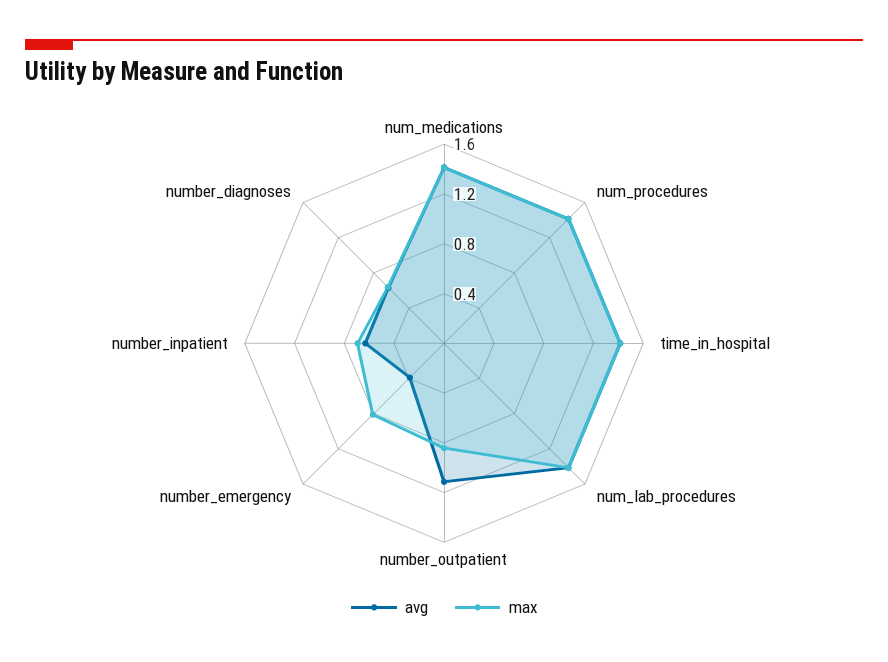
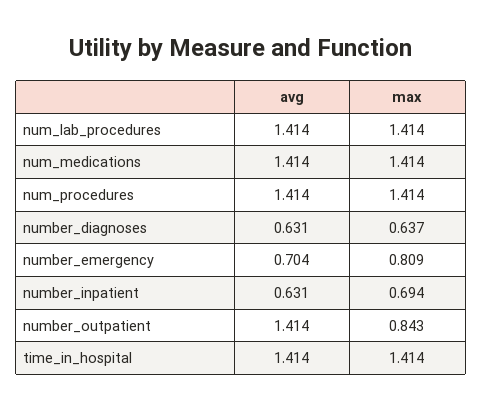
avg, number_outpatient: 1.1 -> 1.414
avg, number_emergency: 0.4 -> 0.704

